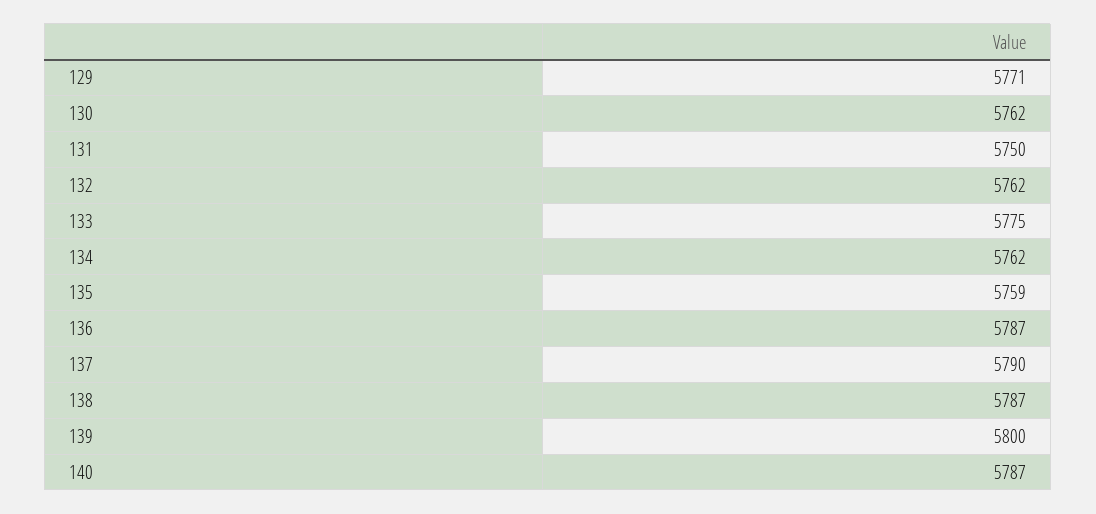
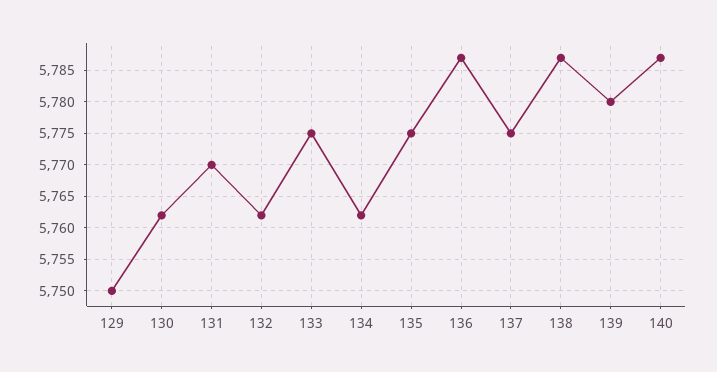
129: 5771 -> 5750
131: 5750 -> 5770
135: 5759 -> 5775
137: 5790 -> 5775
139: 5800 -> 5780

